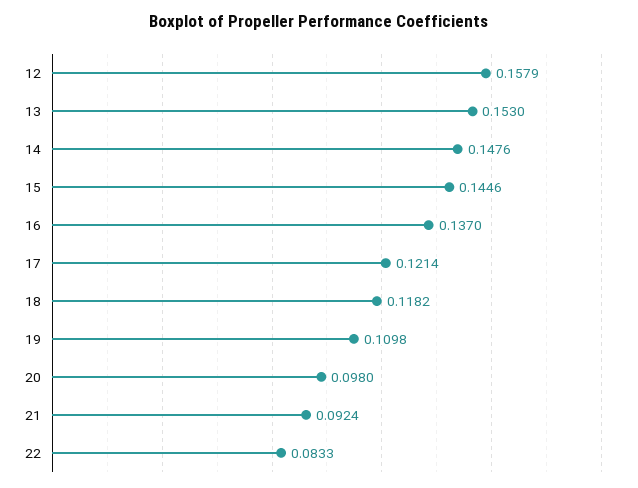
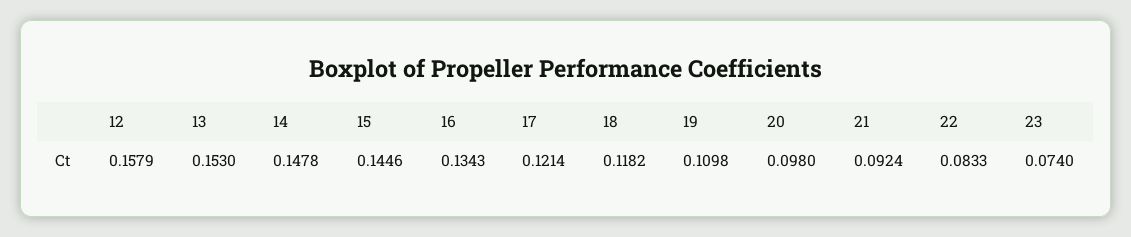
14: 0.1476 -> 0.1478
16: 0.137 -> 0.1343
23: none -> 0.074

